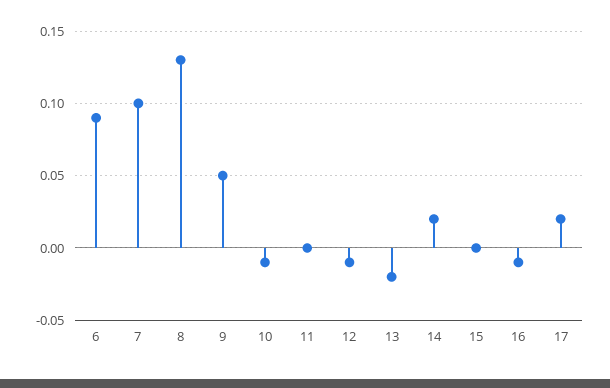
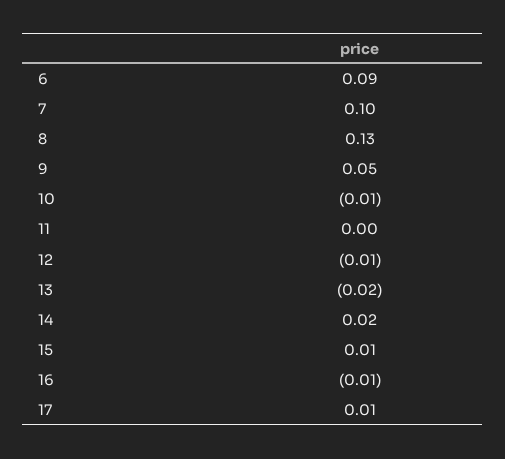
15: 0 -> 0.01
17: 0.02 -> 0.01

